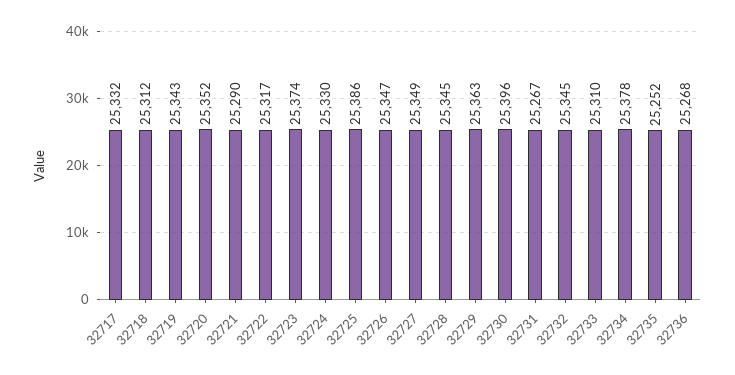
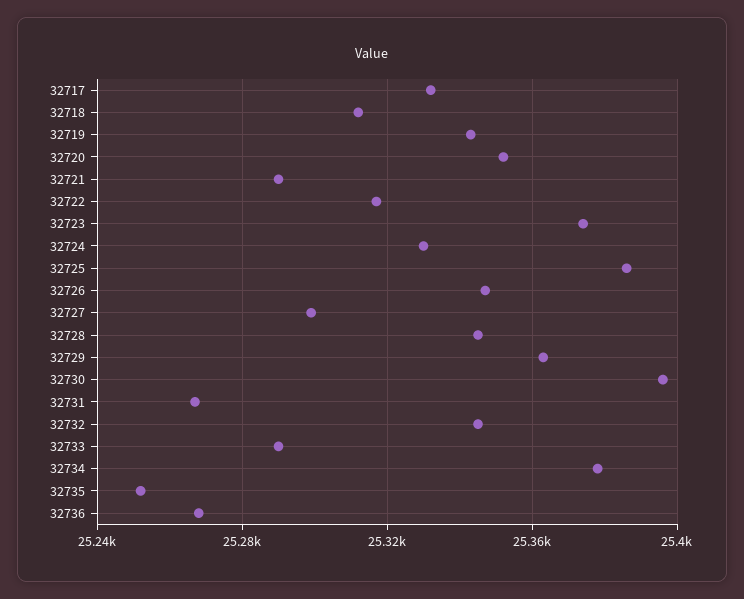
32727: 25349 -> 25300
32733: 25310 -> 25290

